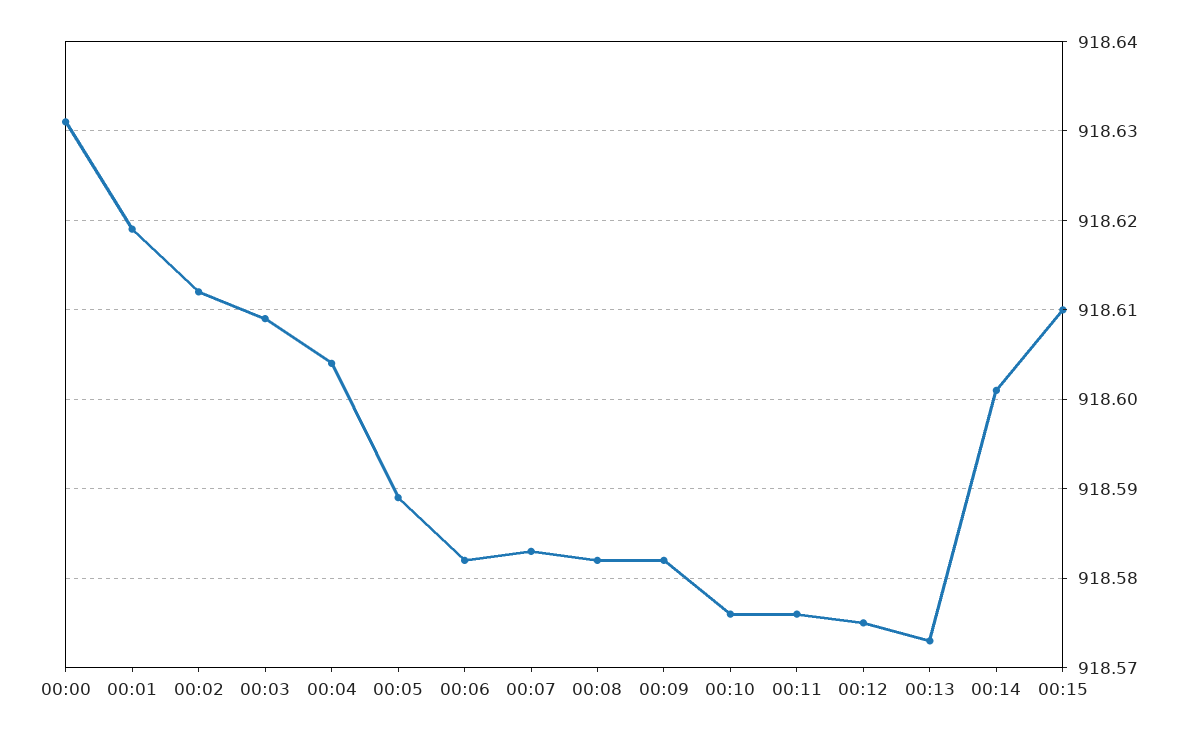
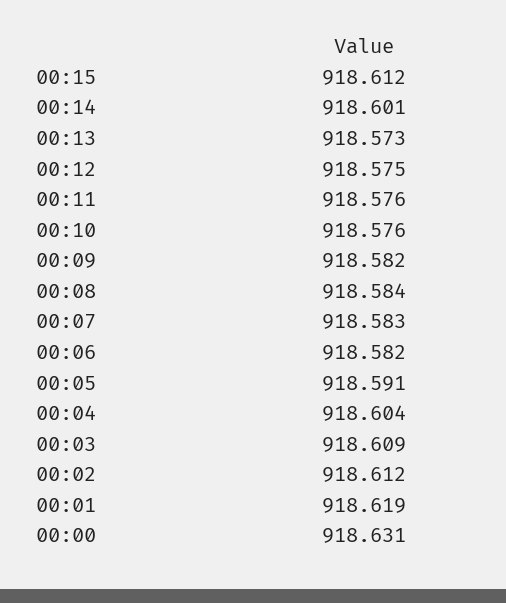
00:05: 918.589 -> 918.591
00:08: 918.582 -> 918.584
00:15: 918.61 -> 918.612

